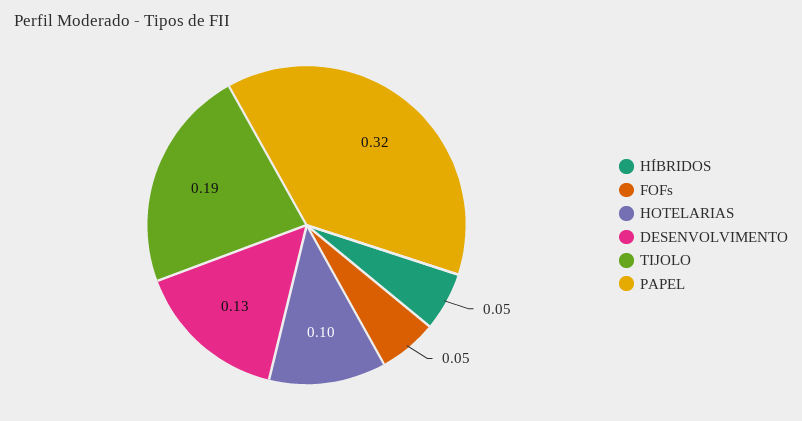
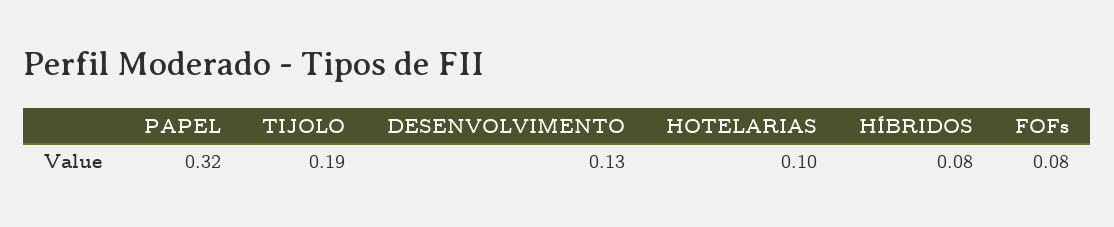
HÍBRIDOS: 0.05 -> 0.08
FOFs: 0.05 -> 0.08

